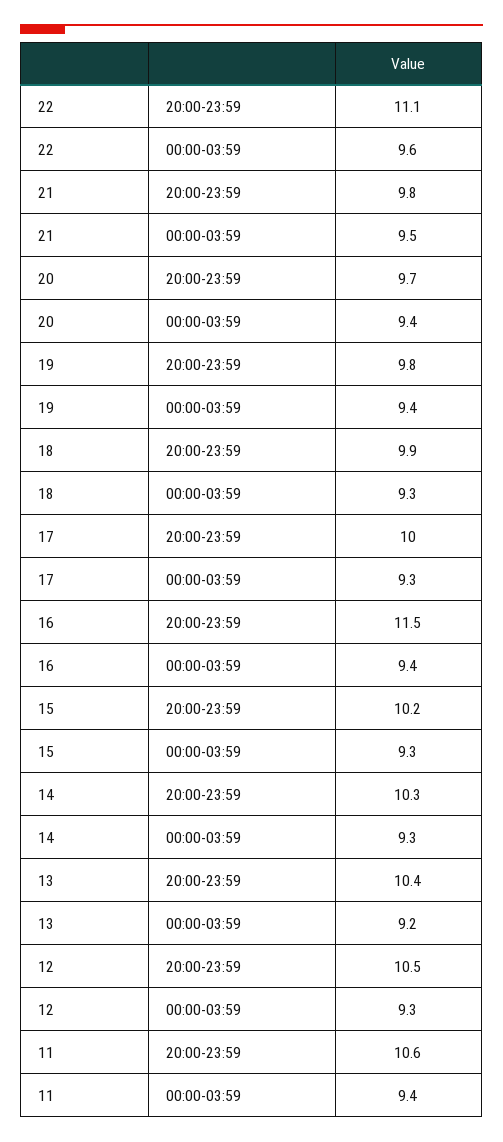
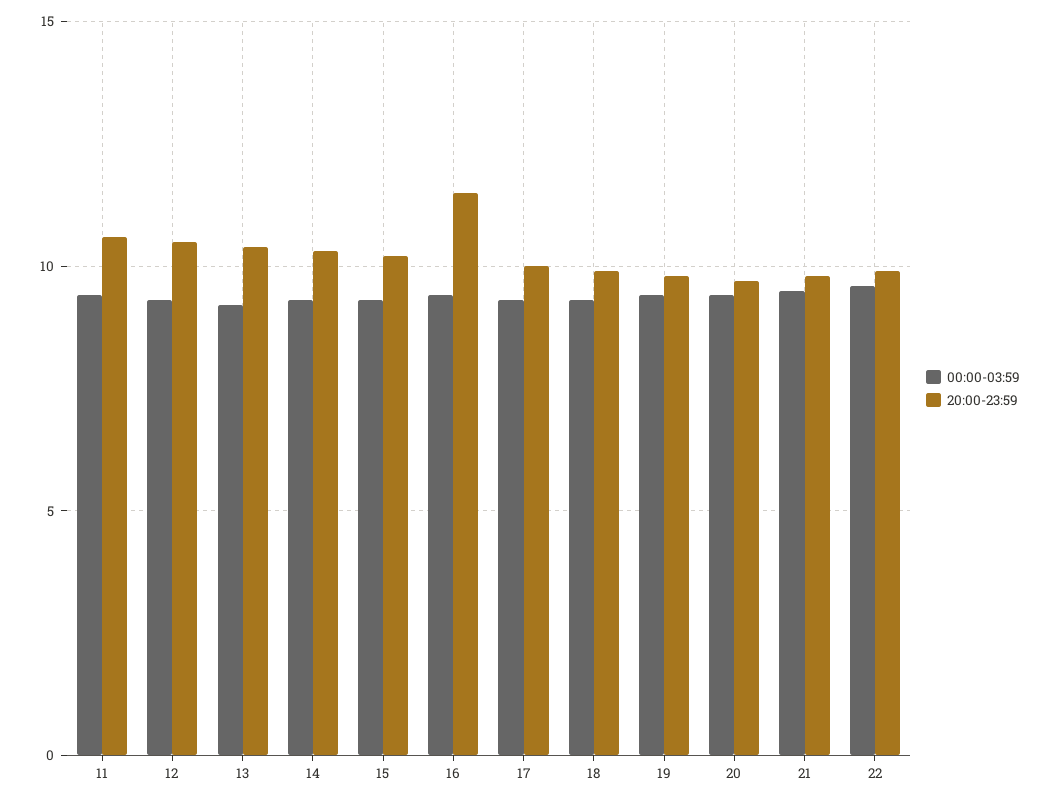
20:00-23:59, 22: 11.1 -> 10

